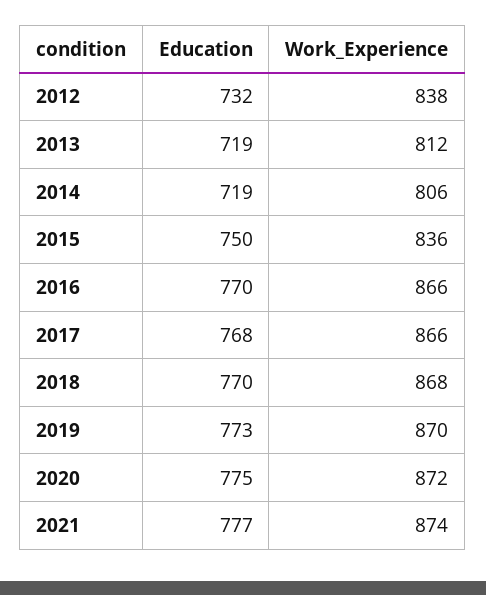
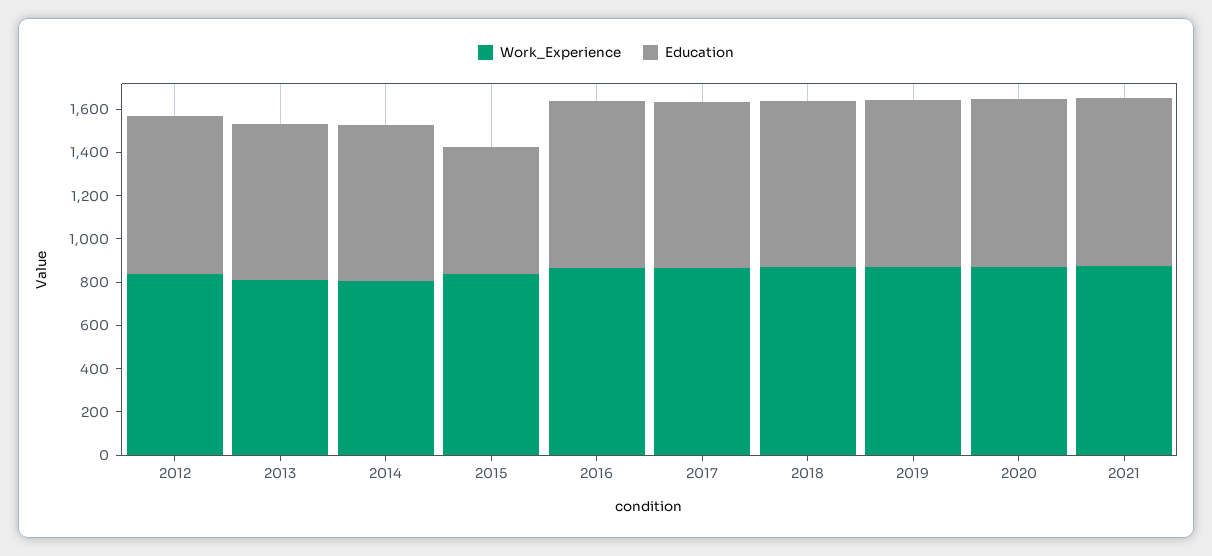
Education, 2015: 750 -> 600

